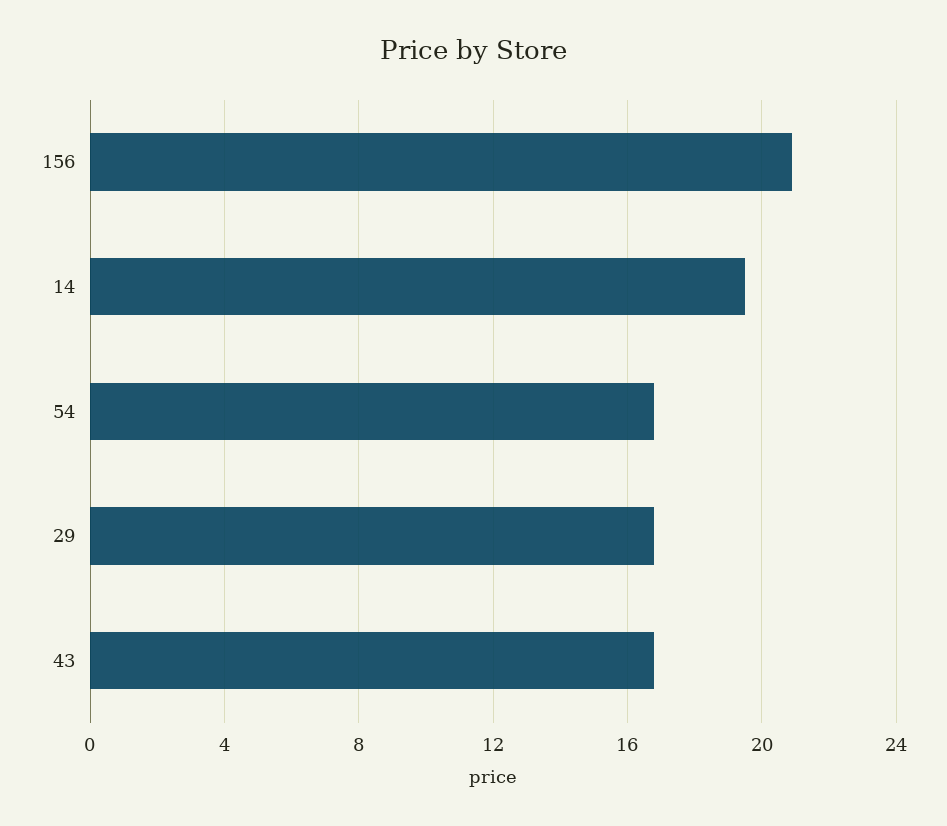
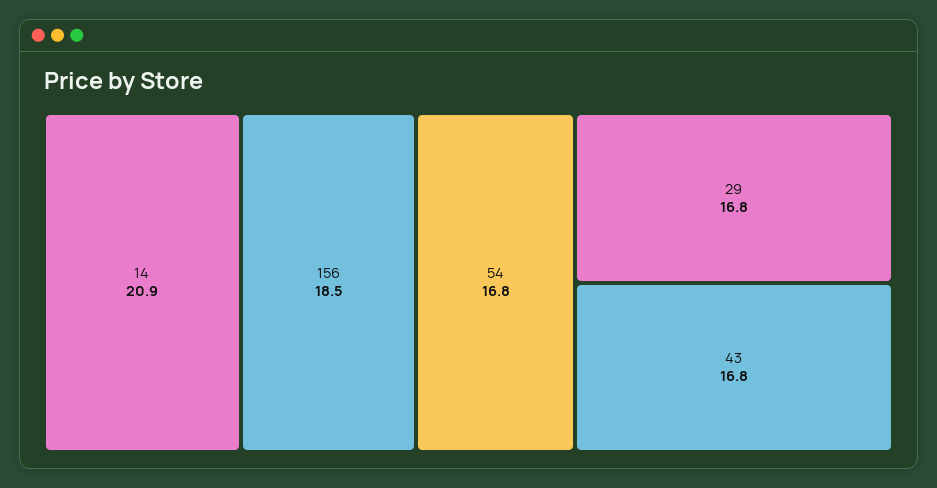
156: 21 -> 18.5
14: 19.5 -> 20.9

